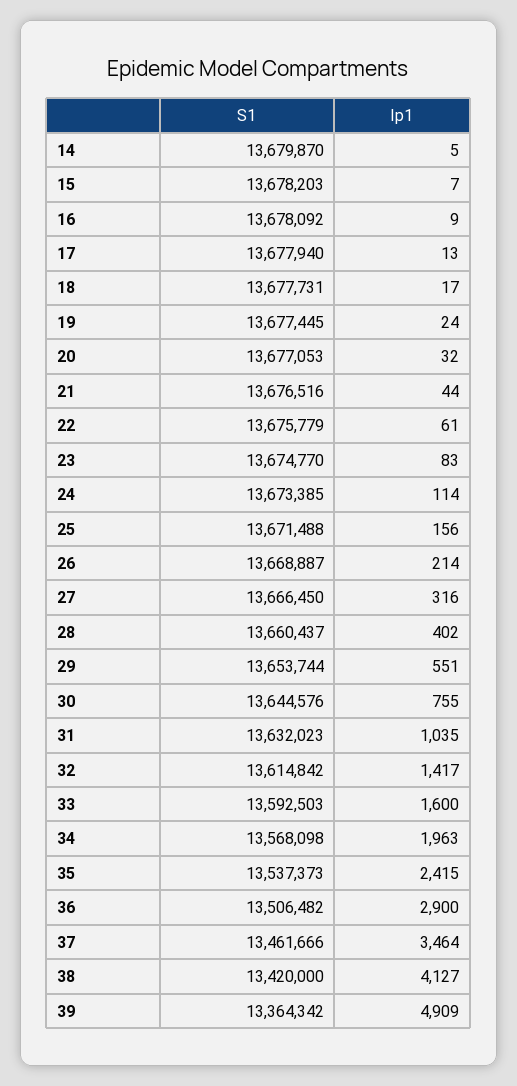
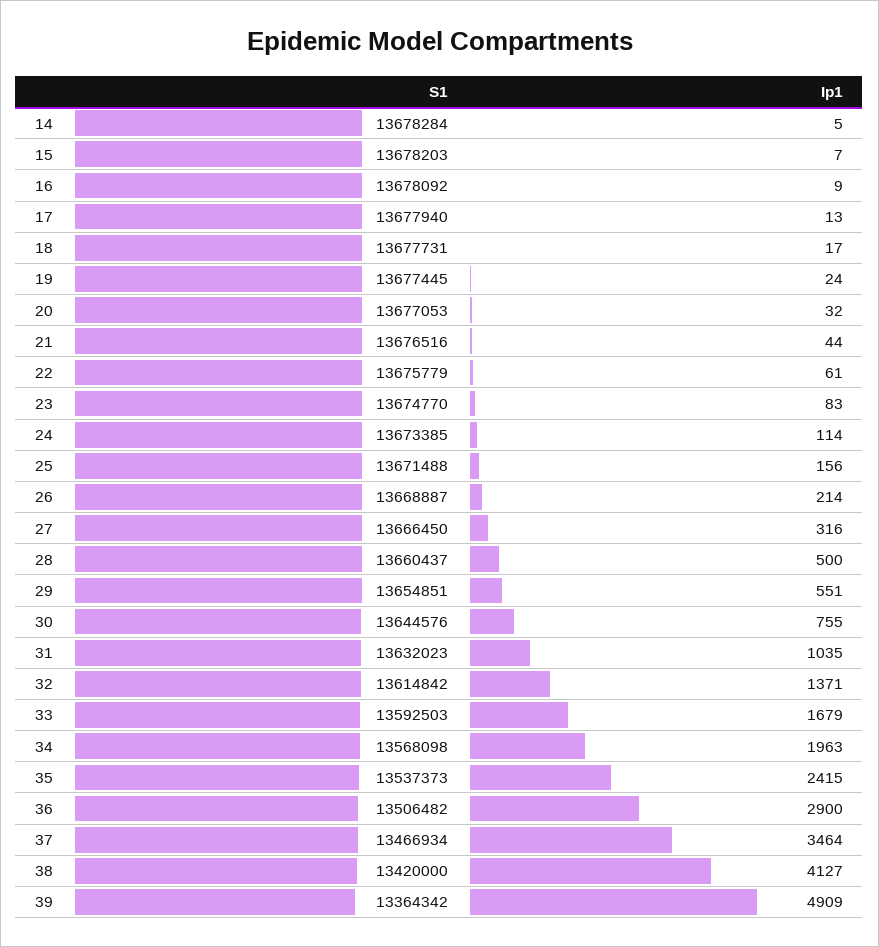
S1, 14: 13679870 -> 13678284
Ip1, 28: 402 -> 500
S1, 29: 13653744 -> 13654851
Ip1, 32: 1417 -> 1371
Ip1, 33: 1600 -> 1679
S1, 37: 13461666 -> 13466934

